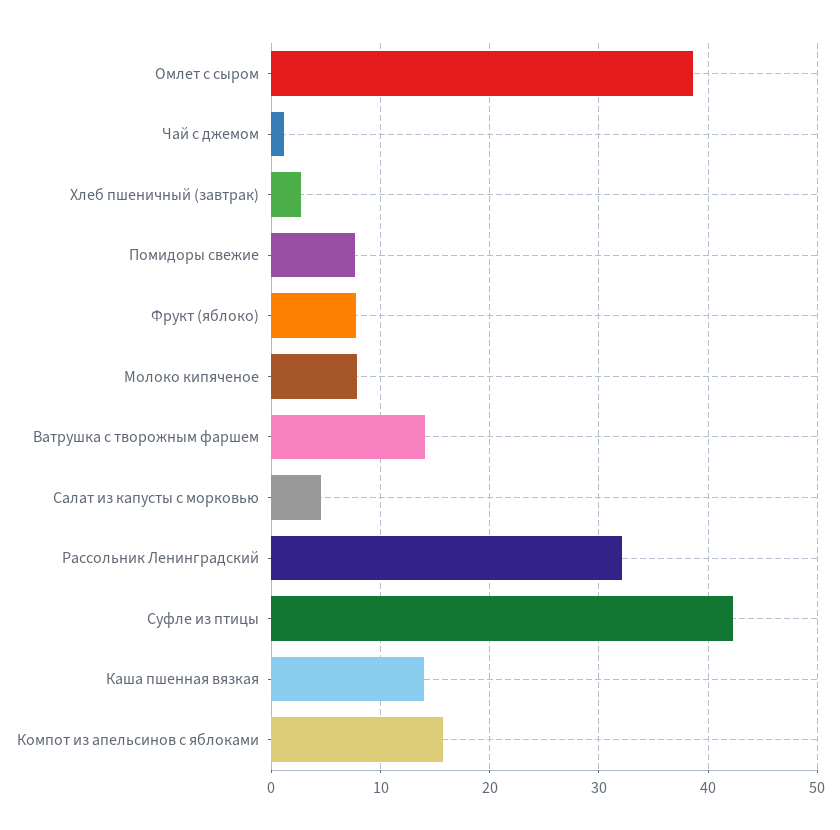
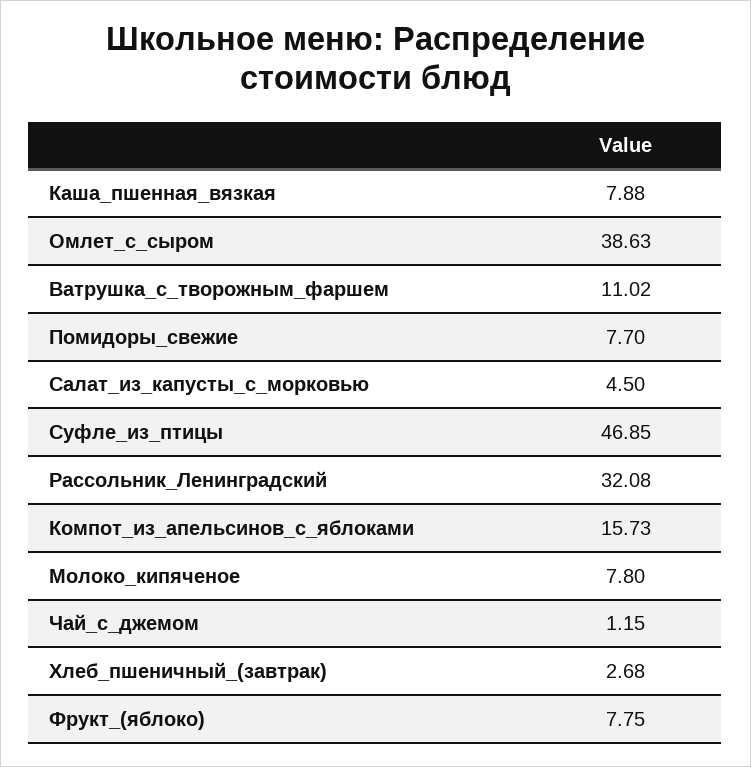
Ватрушка с творожным фаршем: 14 -> 11.02
Суфле из птицы: 42 -> 46.85
Каша пшенная вязкая: 14 -> 7.88

